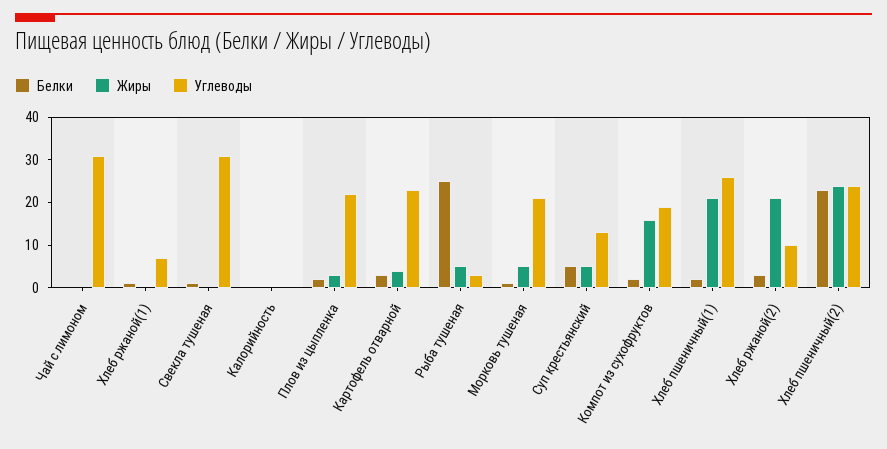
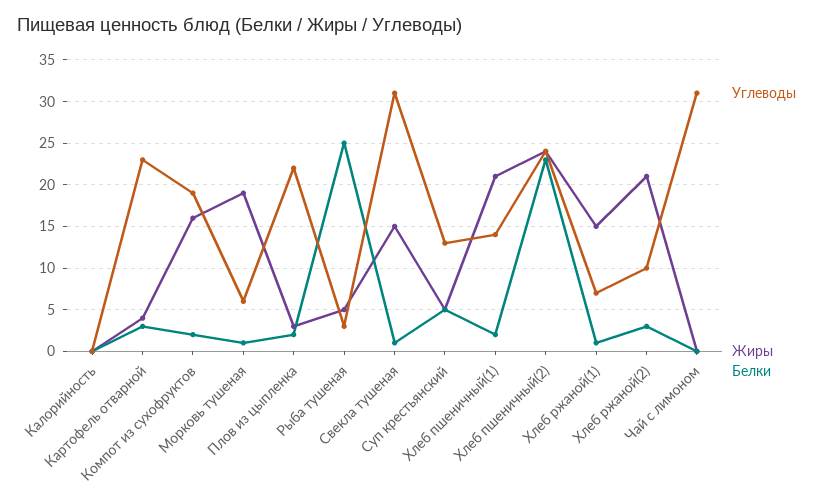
Жиры, Хлеб ржаной(1): 0 -> 15
Жиры, Свекла тушеная: 0 -> 15
Жиры, Морковь тушеная: 5 -> 19
Углеводы, Морковь тушеная: 20 -> 6
Углеводы, Хлеб пшеничный(1): 25 -> 14

